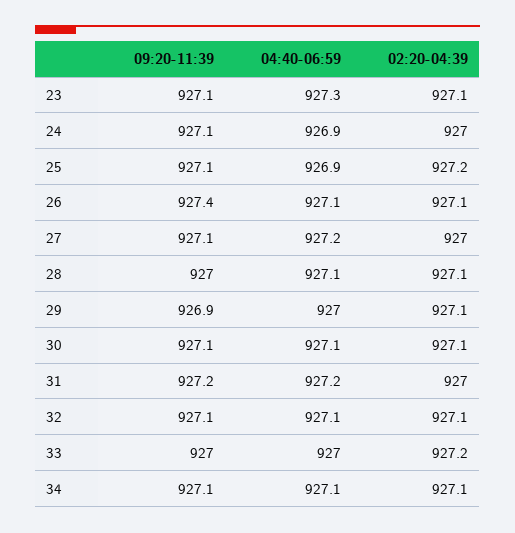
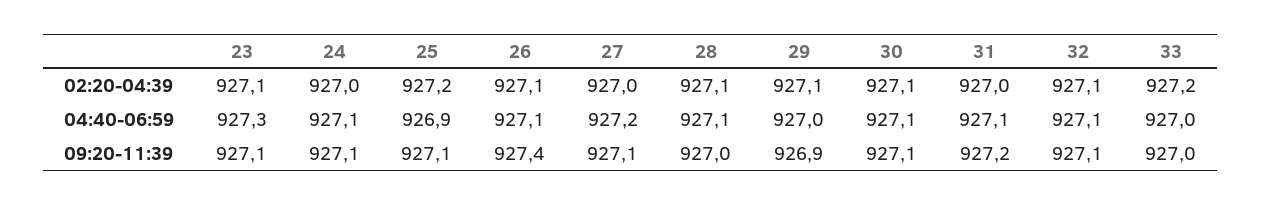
04:40-06:59, 24: 926.9 -> 927.1
04:40-06:59, 31: 927.2 -> 927.1
09:20-11:39, 34: 927.1 -> none
04:40-06:59, 34: 927.1 -> none
02:20-04:39, 34: 927.1 -> none

